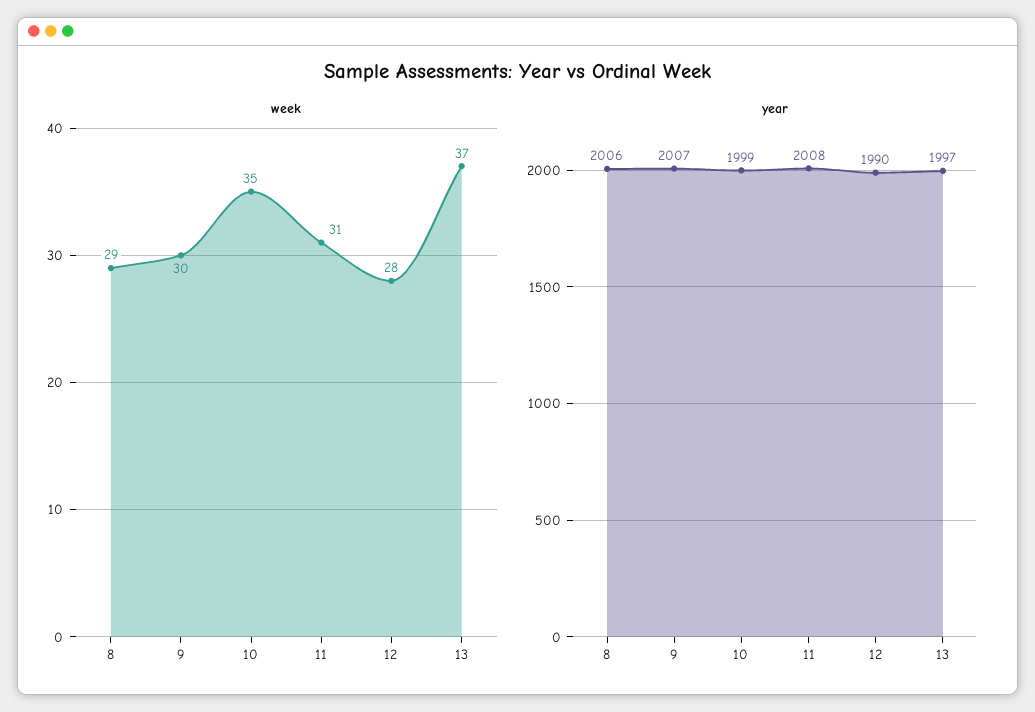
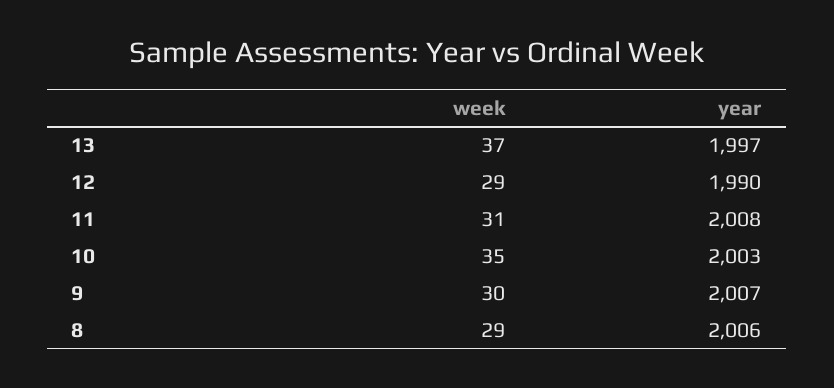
week, 12: 28 -> 29
year, 10: 1999 -> 2003

